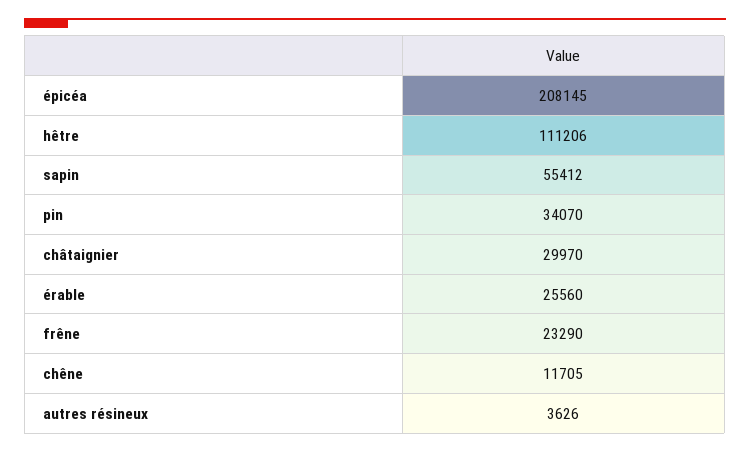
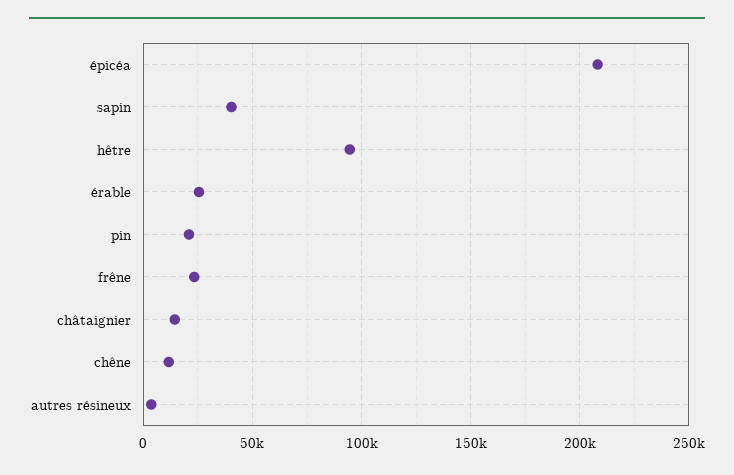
hêtre: 111206 -> 95000
sapin: 55412 -> 40000
pin: 34070 -> 20000
châtaignier: 29970 -> 15000

